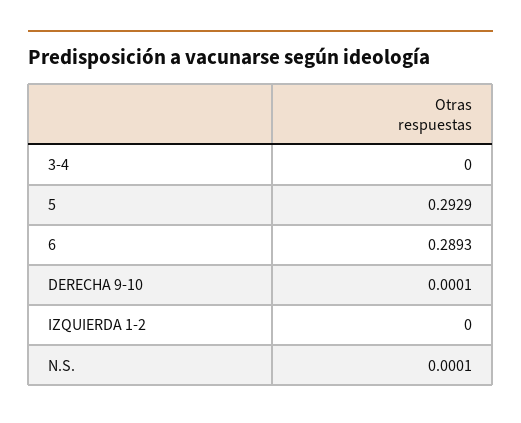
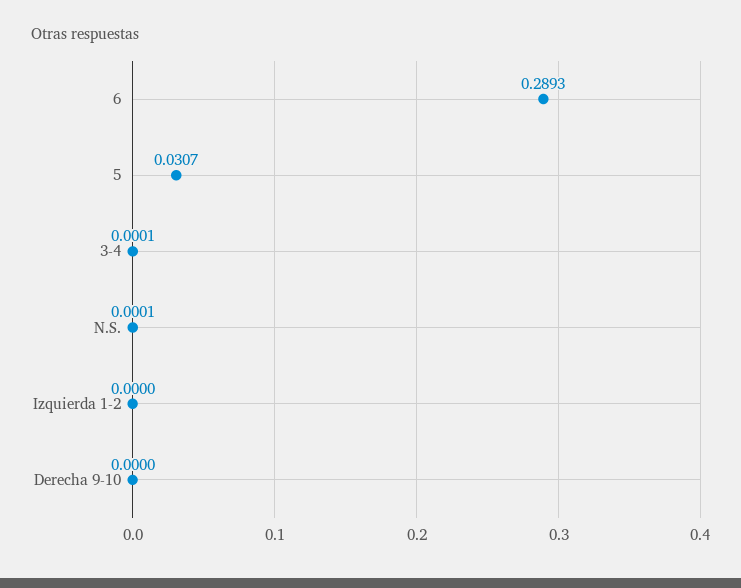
3-4: 0 -> 0.0001
5: 0.2929 -> 0.0307
DERECHA 9-10: 0.0001 -> 0

